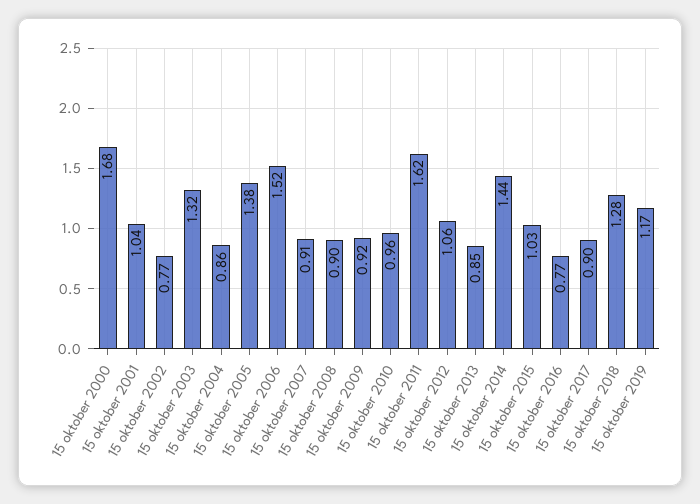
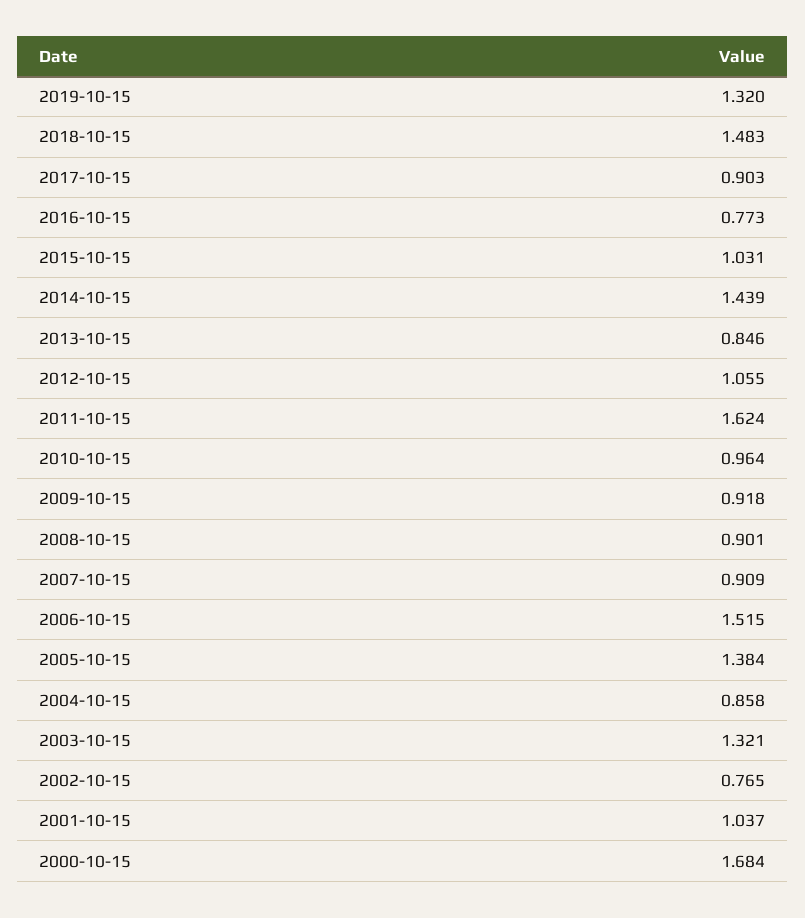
15 oktober 2018: 1.28 -> 1.483
15 oktober 2019: 1.17 -> 1.32

